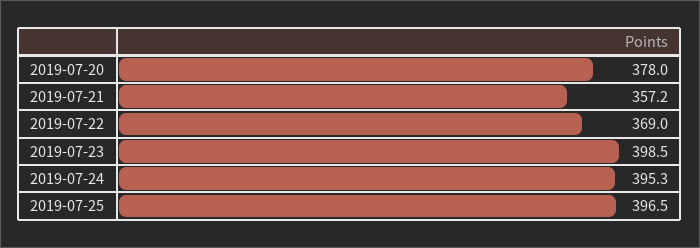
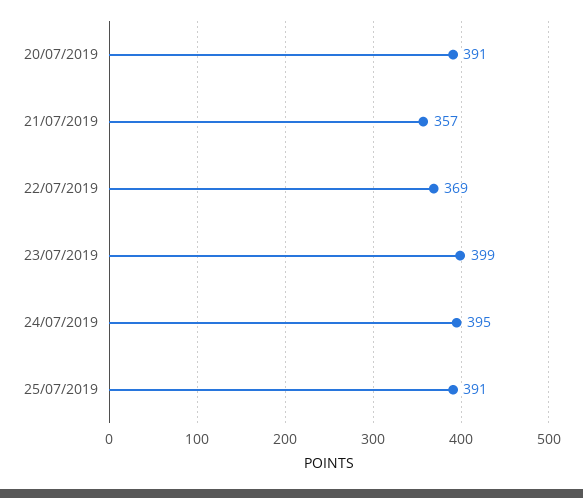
2019-07-20: 378 -> 391
2019-07-25: 396.5 -> 391

